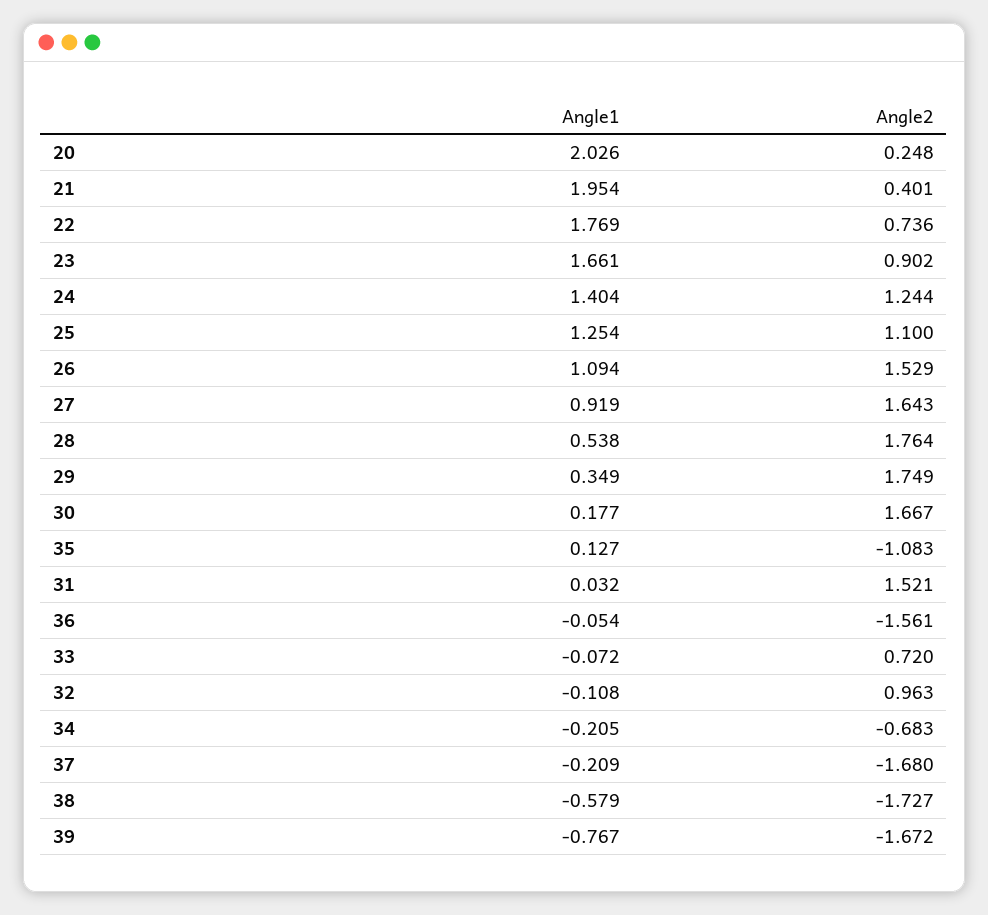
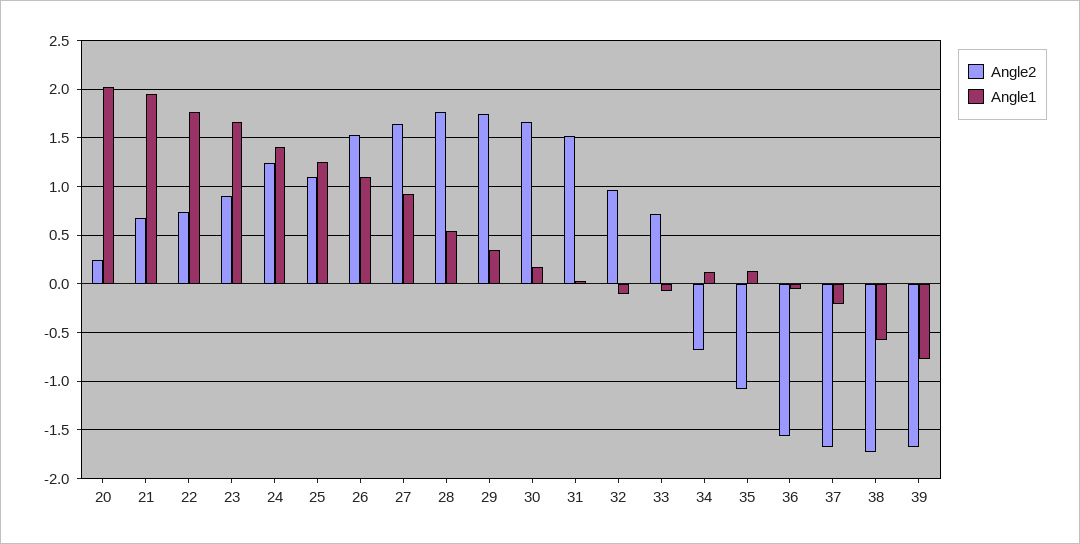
Angle2, 21: 0.401 -> 0.7
Angle1, 34: -0.205 -> 0.1

